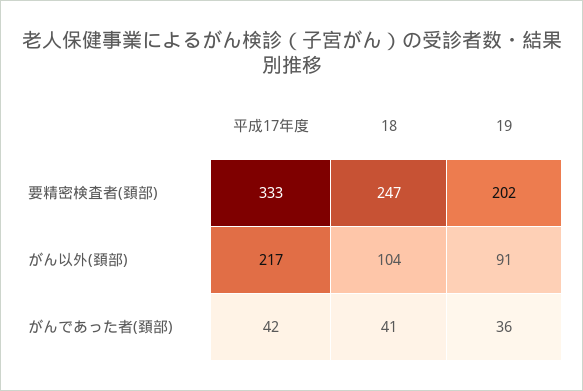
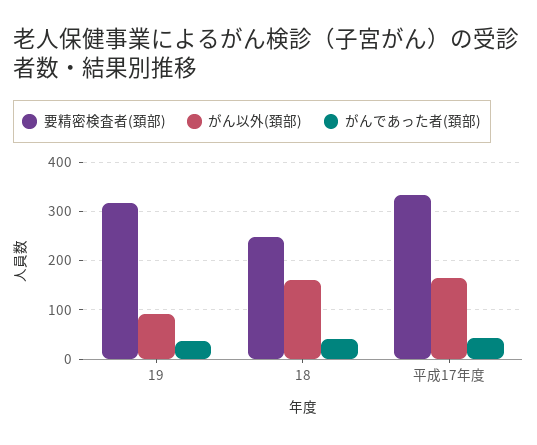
要精密検査者(頚部), 19: 202 -> 320
がん以外(頚部), 平成17年度: 217 -> 160
がん以外(頚部), 18: 104 -> 160

